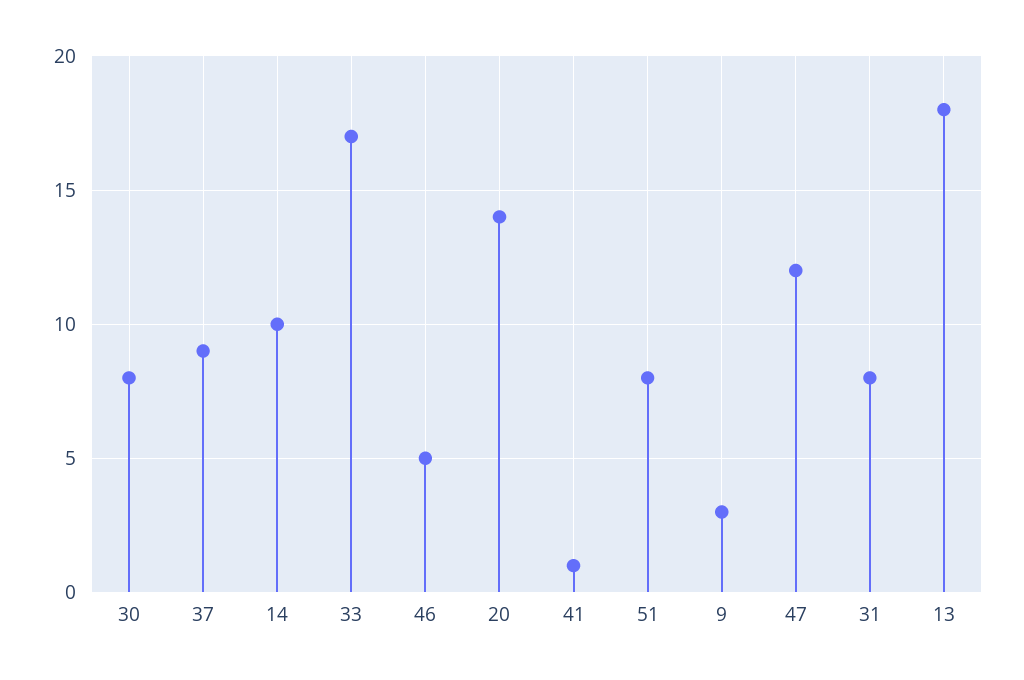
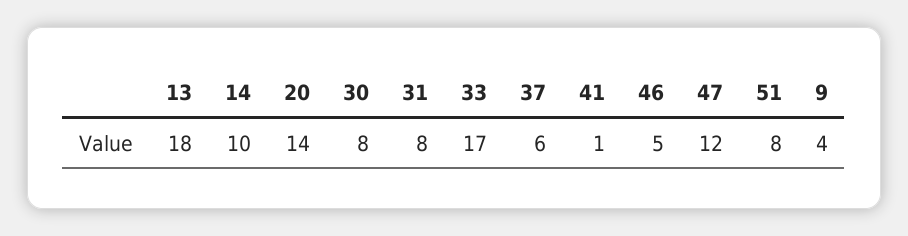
37: 9 -> 6
9: 3 -> 4

